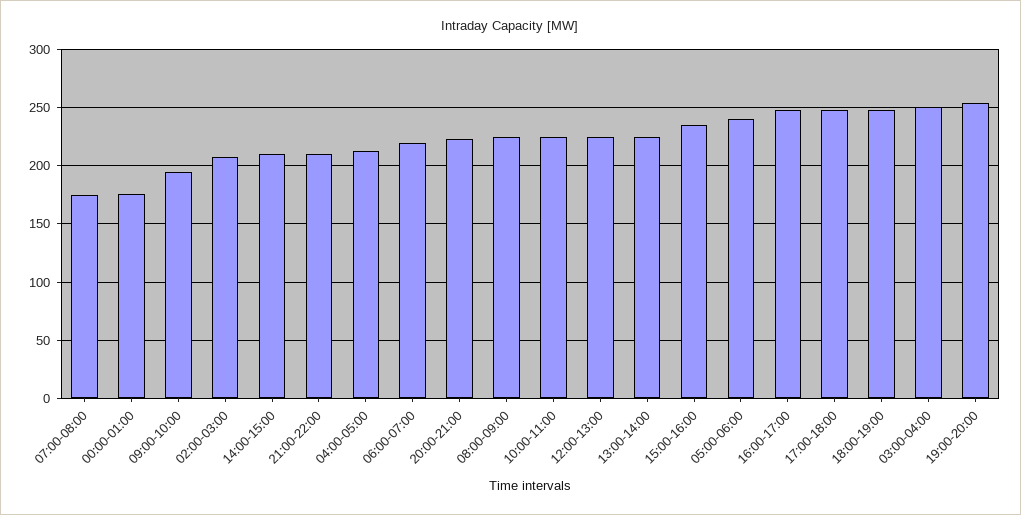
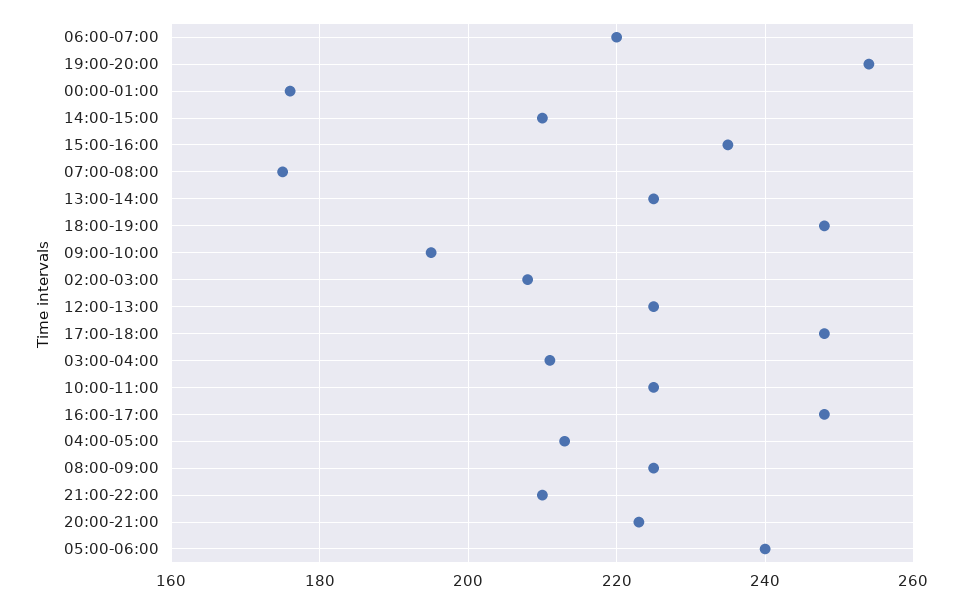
03:00-04:00: 250 -> 210

